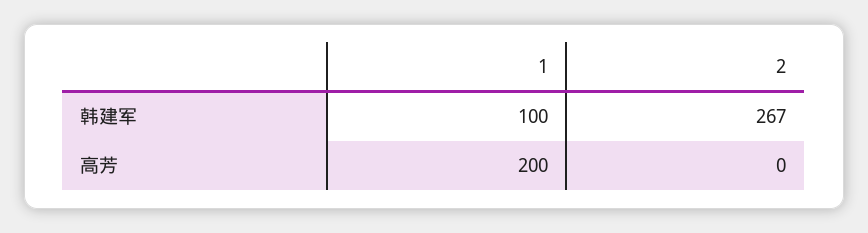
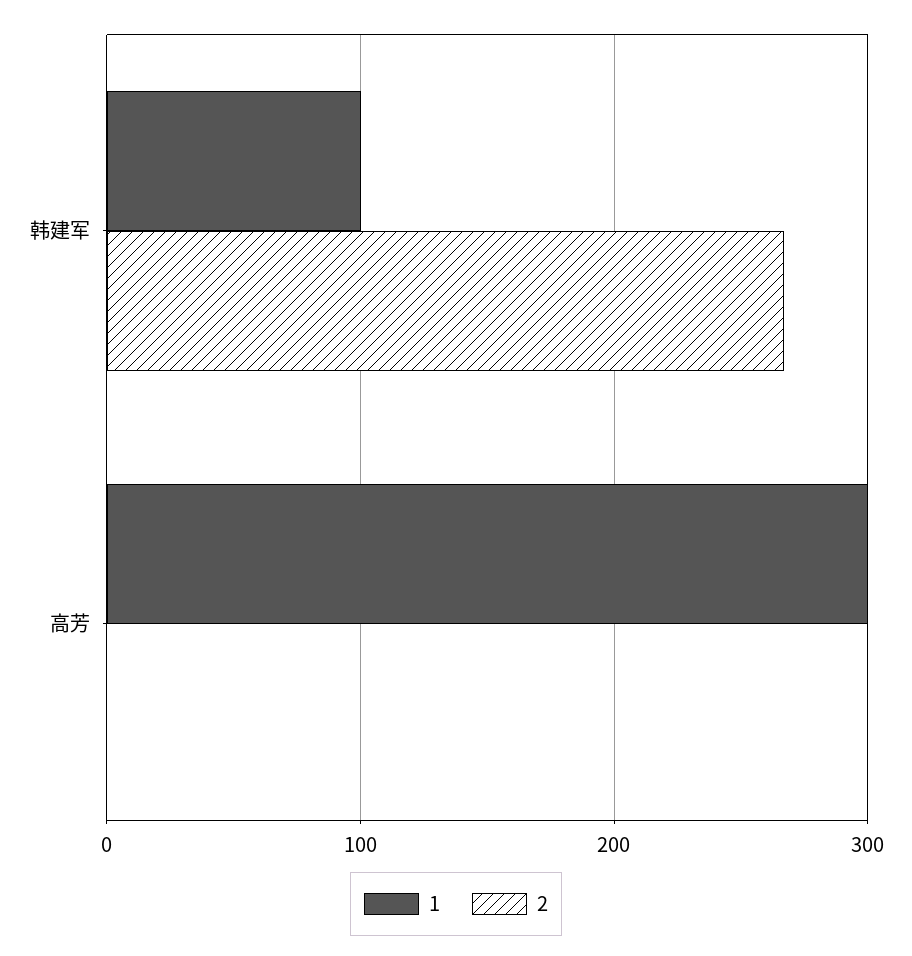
1, 高芳: 200 -> 300

